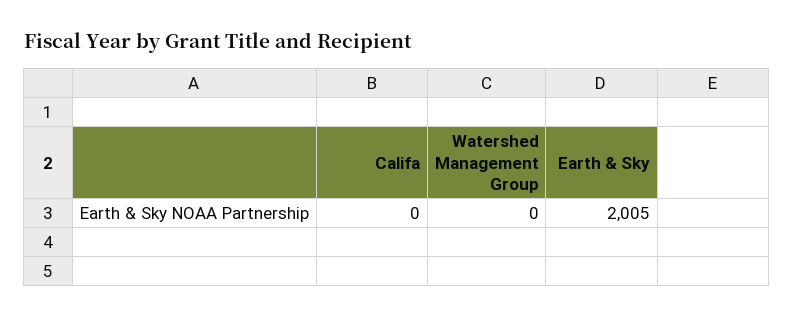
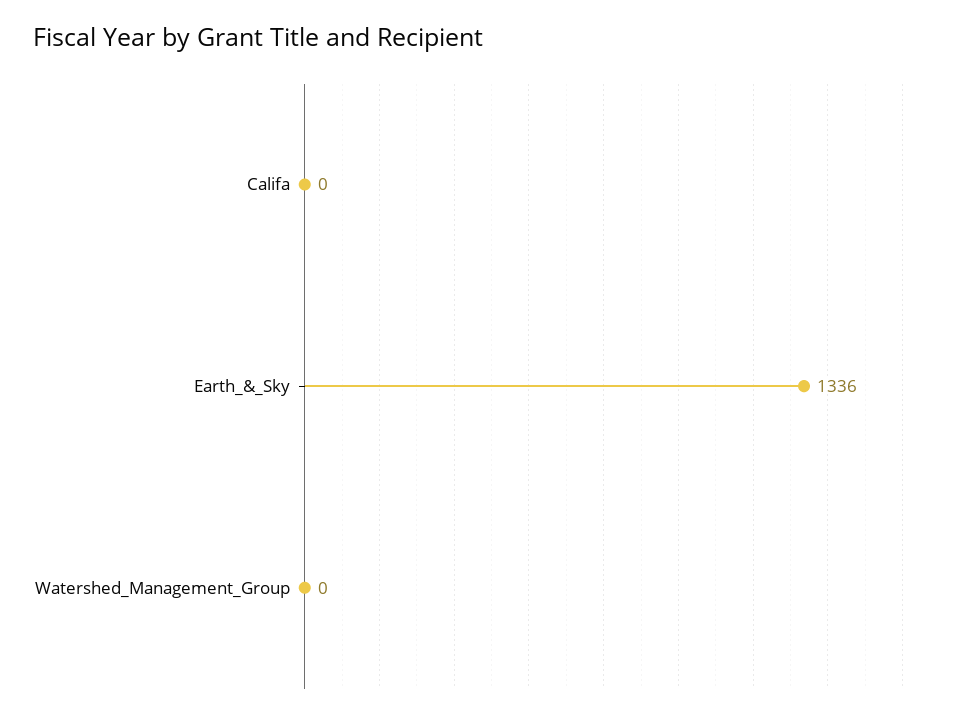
Earth & Sky: 2005 -> 1336

